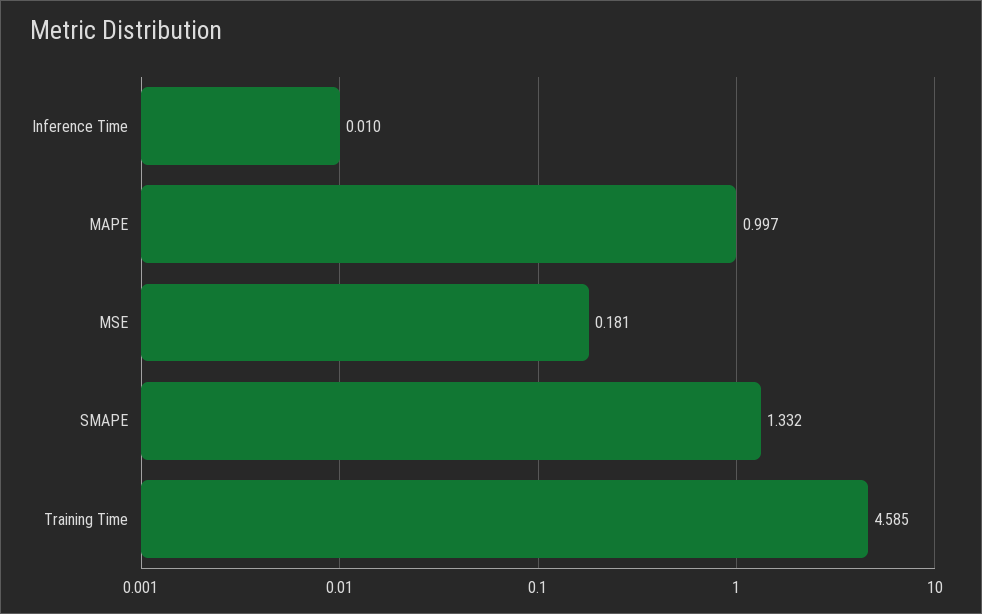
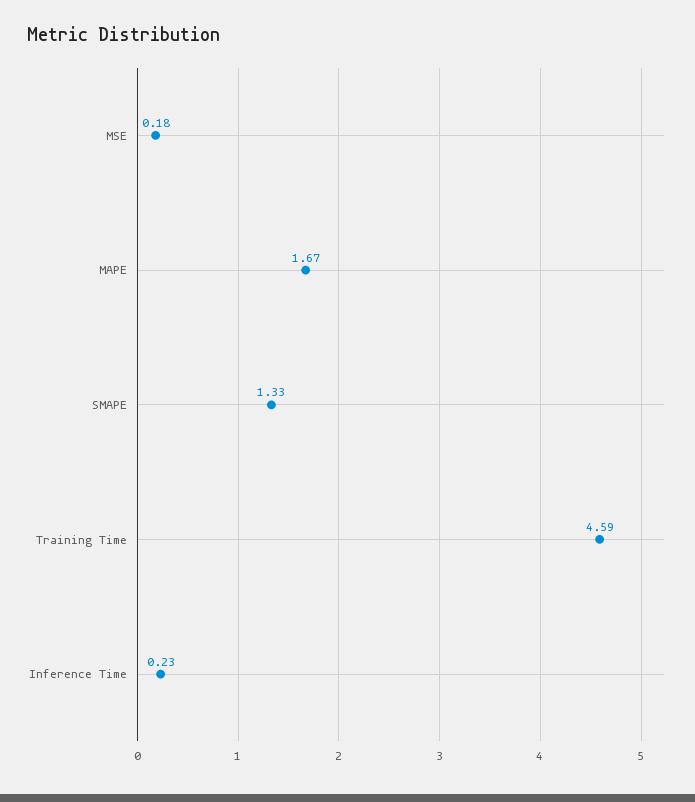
Inference Time: 0.01 -> 0.23
MAPE: 0.997 -> 1.67

